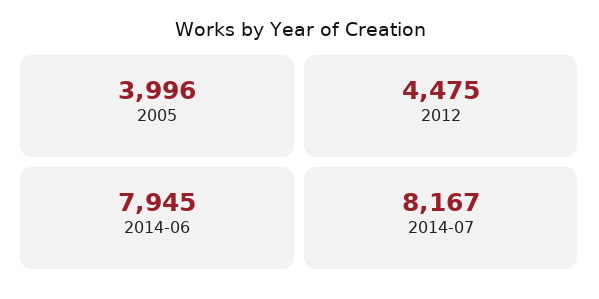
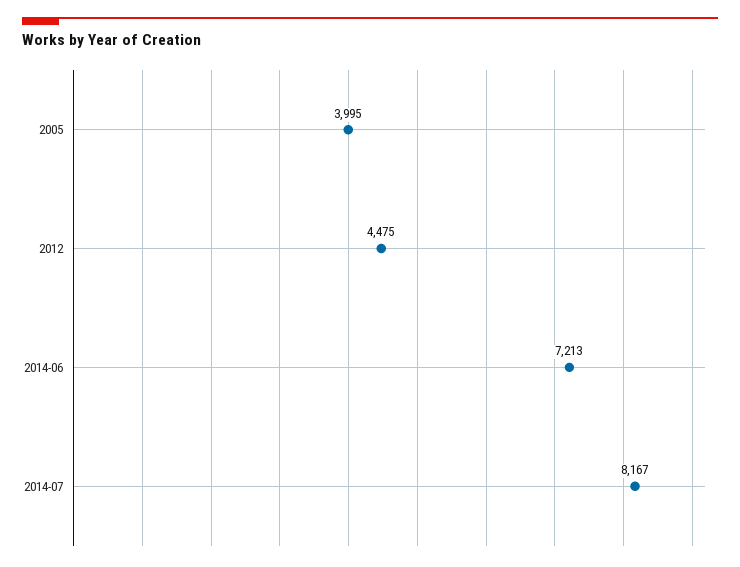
2005: 3996 -> 3995
2014-06: 7945 -> 7213

